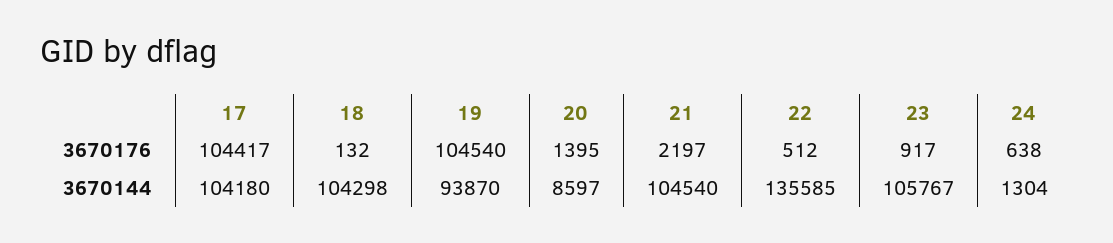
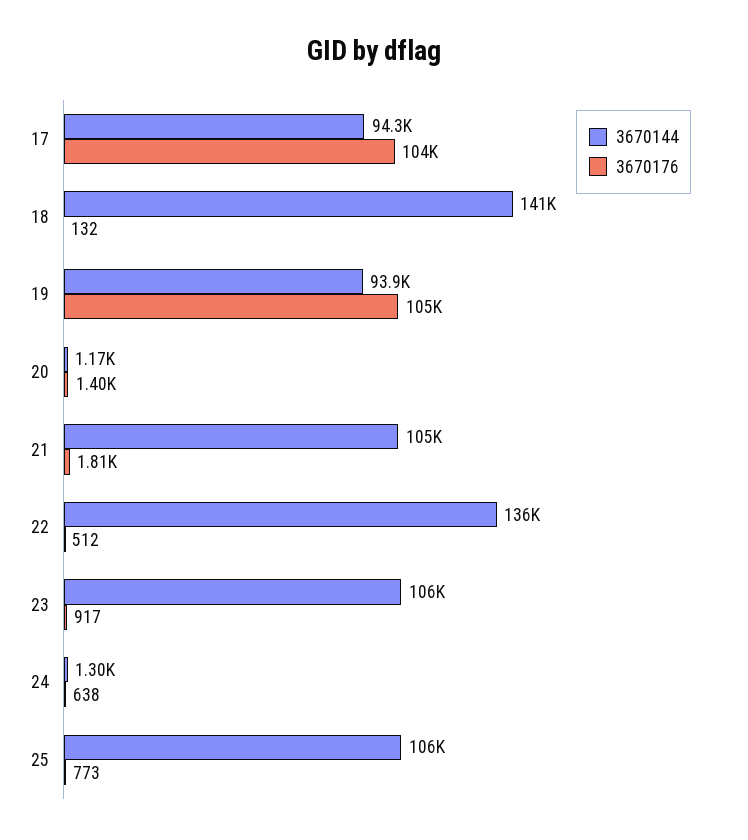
3670176, 21: 2197 -> 1810
3670144, 17: 104180 -> 94300
3670144, 18: 104298 -> 141000
3670144, 20: 8597 -> 1170
3670144, 25: none -> 106000
3670176, 25: none -> 773

